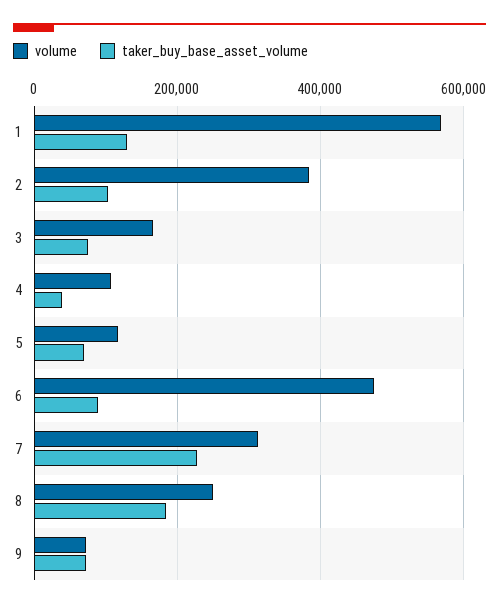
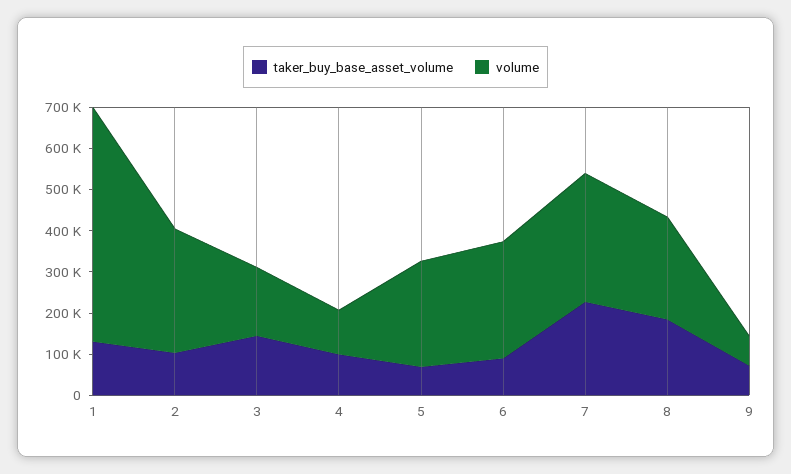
volume, 2: 380000 -> 300000
taker_buy_base_asset_volume, 3: 80000 -> 140000
taker_buy_base_asset_volume, 4: 40000 -> 100000
volume, 5: 120000 -> 260000
volume, 6: 480000 -> 280000

